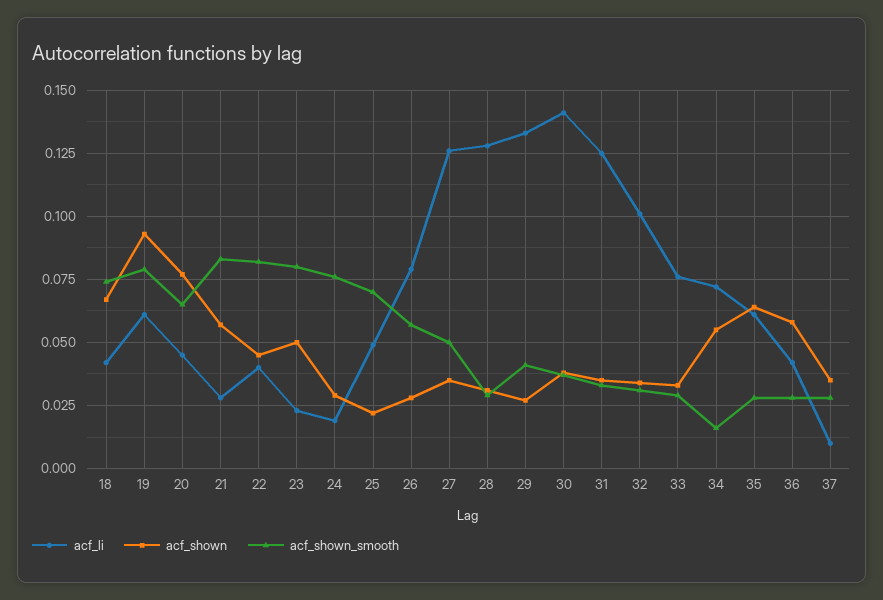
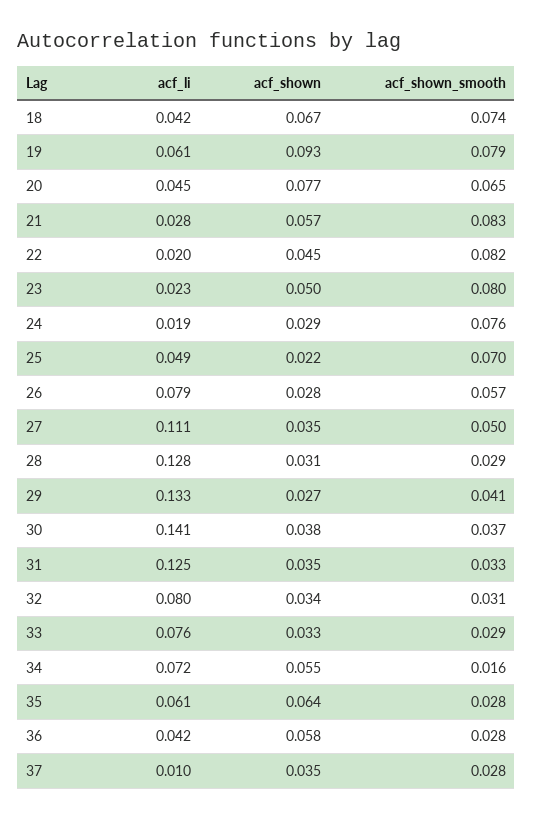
acf_li, 22: 0.04 -> 0.02
acf_li, 27: 0.125 -> 0.111
acf_li, 32: 0.1 -> 0.08

